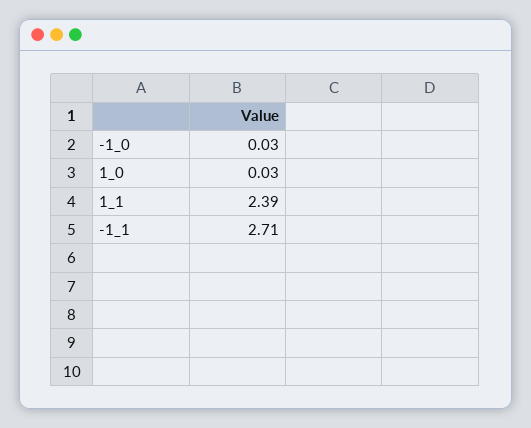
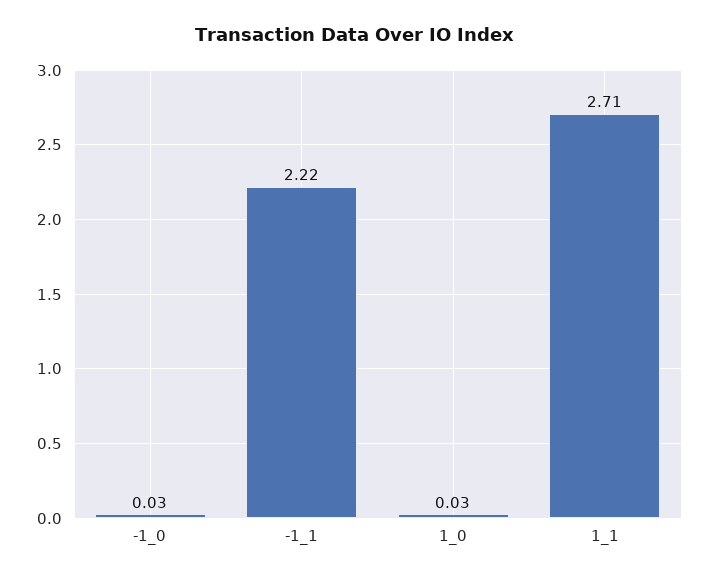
1_1: 2.39 -> 2.71
-1_1: 2.71 -> 2.22

